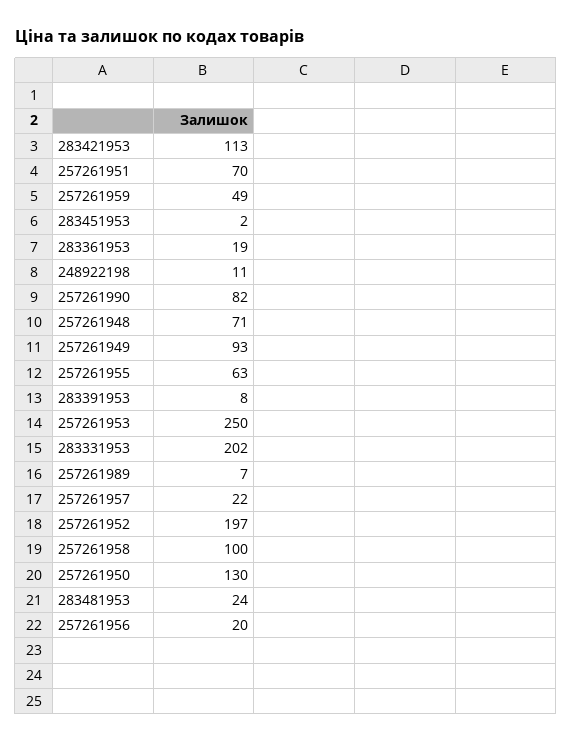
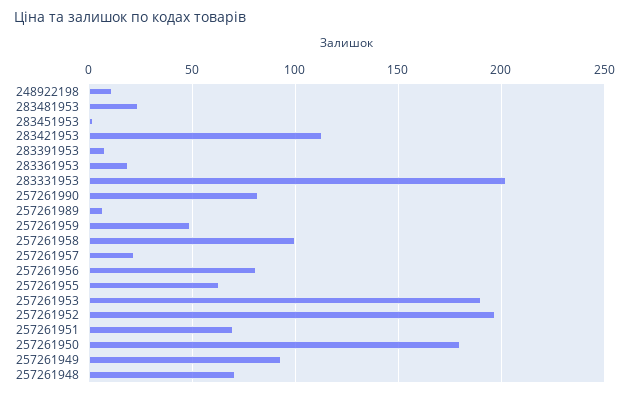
257261953: 250 -> 190
257261950: 130 -> 180
257261956: 20 -> 80

